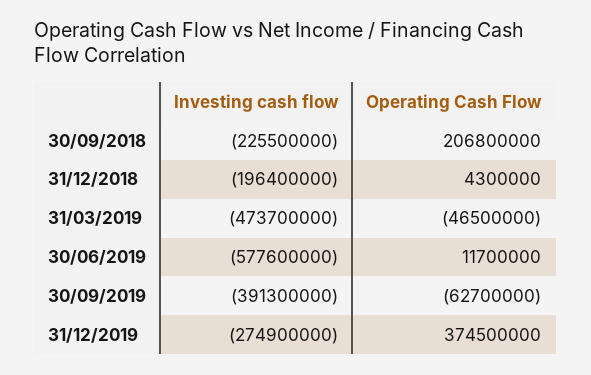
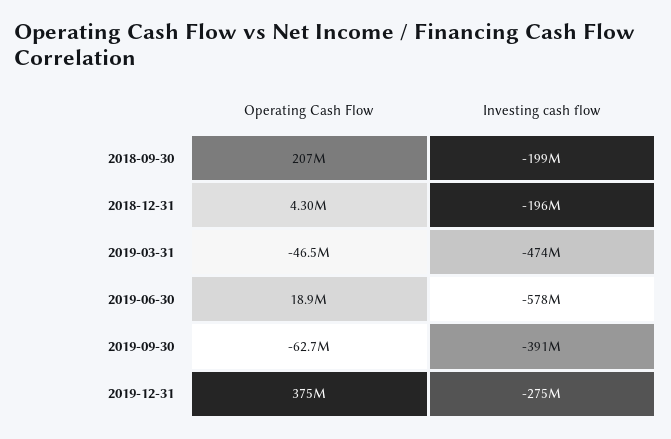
Investing cash flow, 30/09/2018: -225500000 -> -199000000
Operating Cash Flow, 30/06/2019: 11700000 -> 18900000

